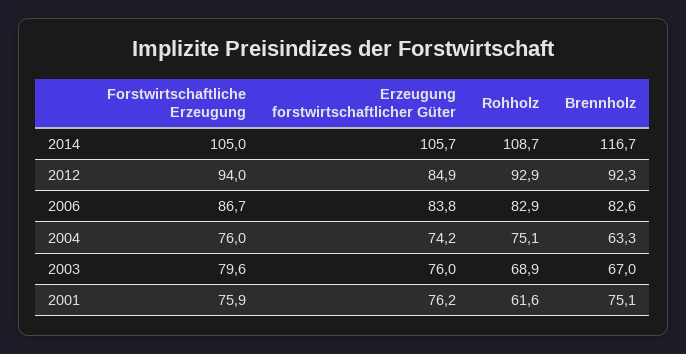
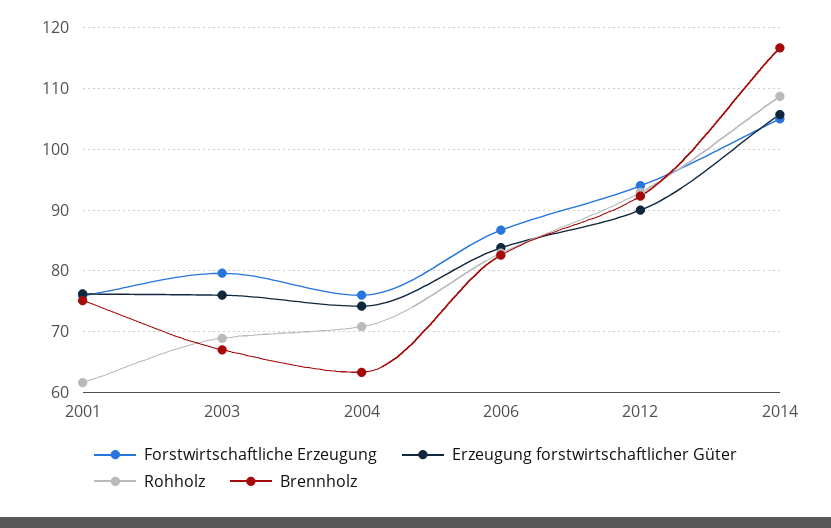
Erzeugung forstwirtschaftlicher Güter, 2012: 84.9 -> 90
Rohholz, 2004: 75.1 -> 71

